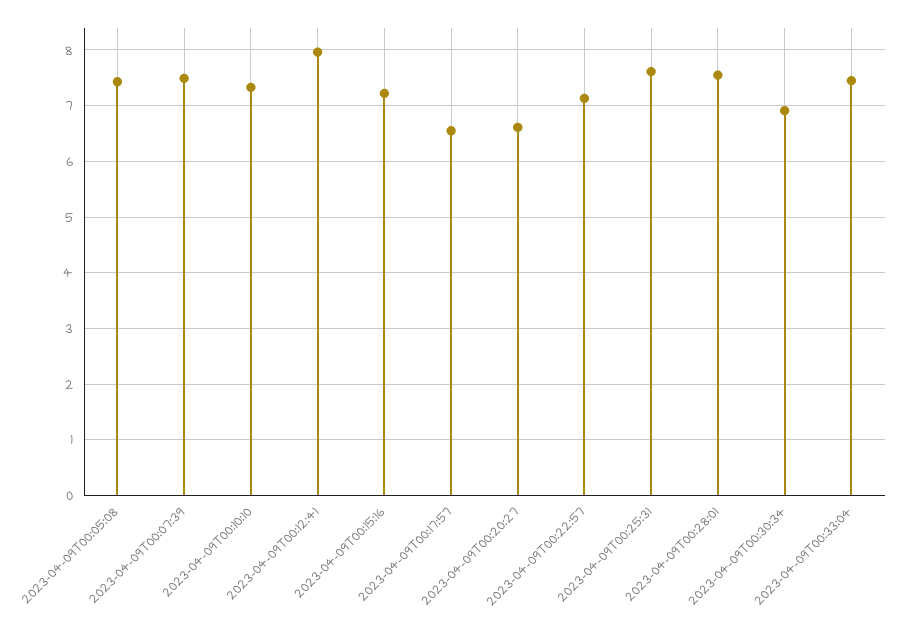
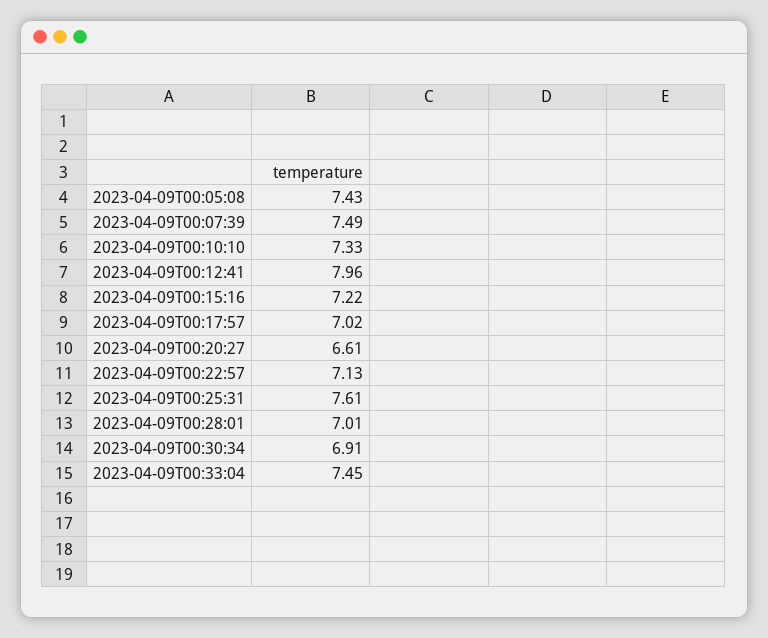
2023-04-09T00:17:57: 6.6 -> 7.02
2023-04-09T00:28:01: 7.6 -> 7.01

